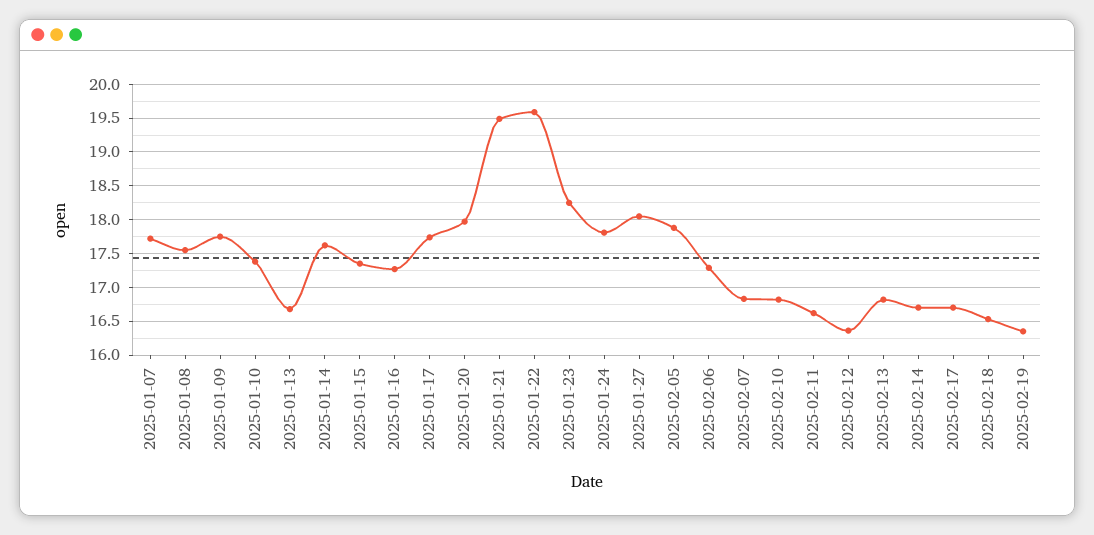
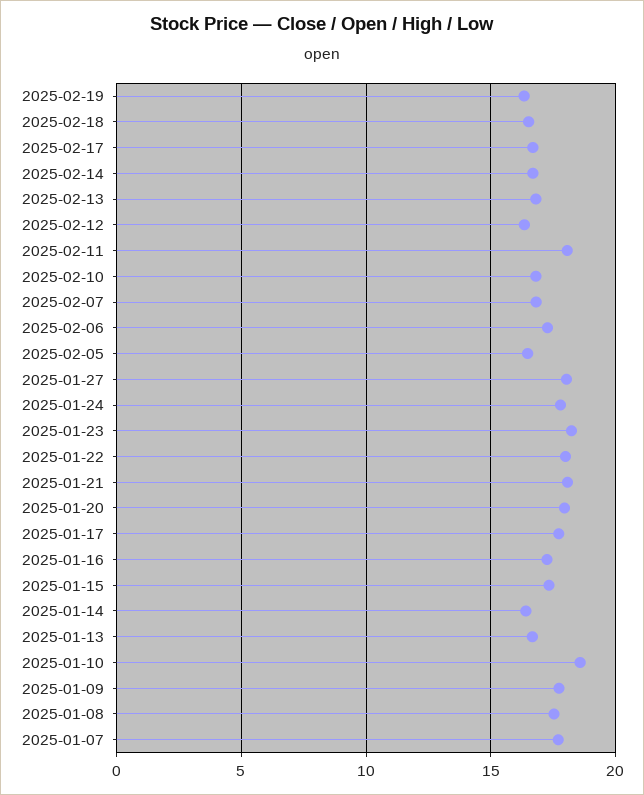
2025-01-10: 17.4 -> 18.5
2025-01-14: 17.6 -> 16.5
2025-01-21: 19.5 -> 18
2025-01-22: 19.6 -> 18
2025-02-05: 17.9 -> 16.5
2025-02-11: 16.6 -> 18

